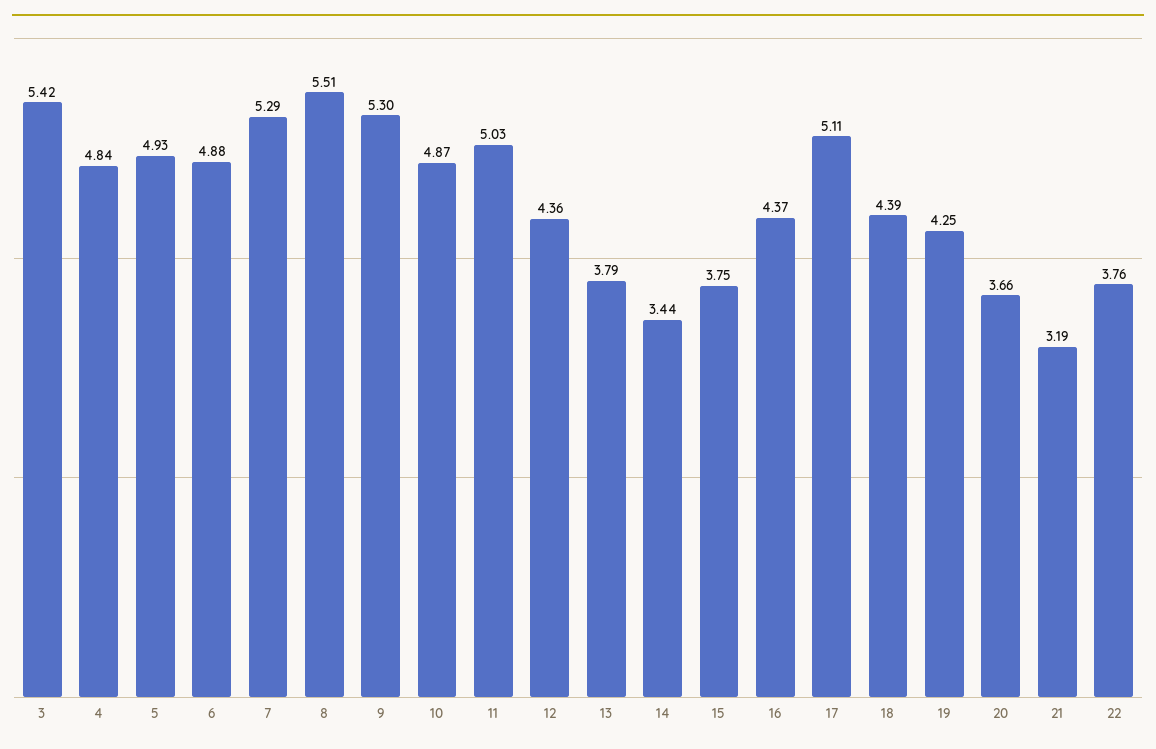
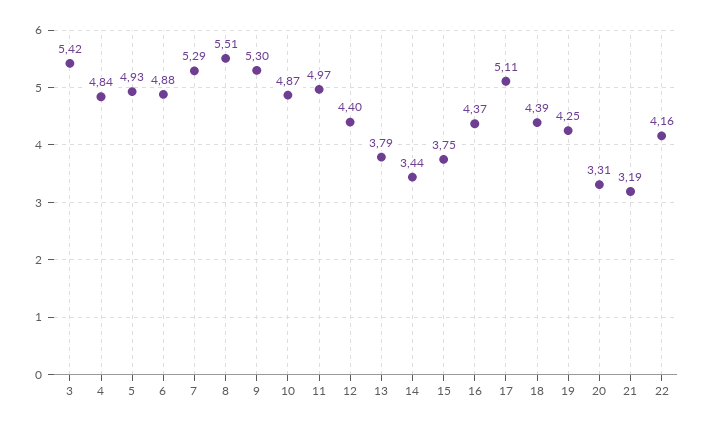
11: 5.03 -> 4.97
12: 4.36 -> 4.4
20: 3.66 -> 3.31
22: 3.76 -> 4.16

